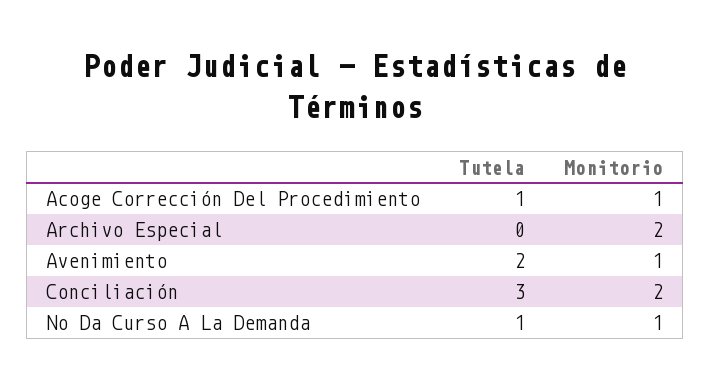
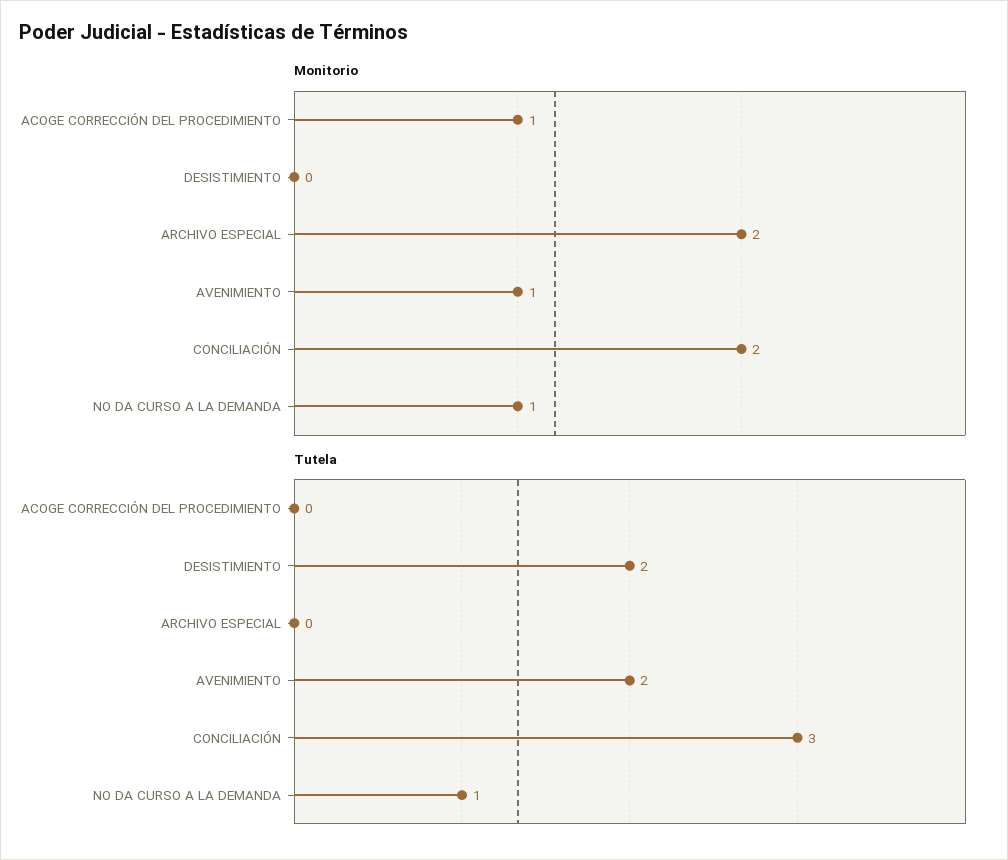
Tutela, Acoge Corrección Del Procedimiento: 1 -> 0
Monitorio, DESISTIMIENTO: none -> 0
Tutela, DESISTIMIENTO: none -> 2

